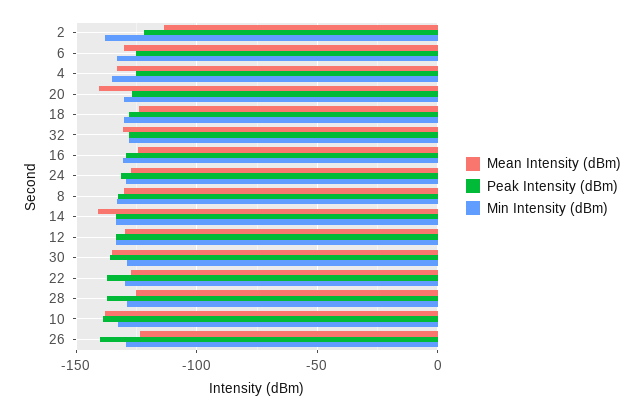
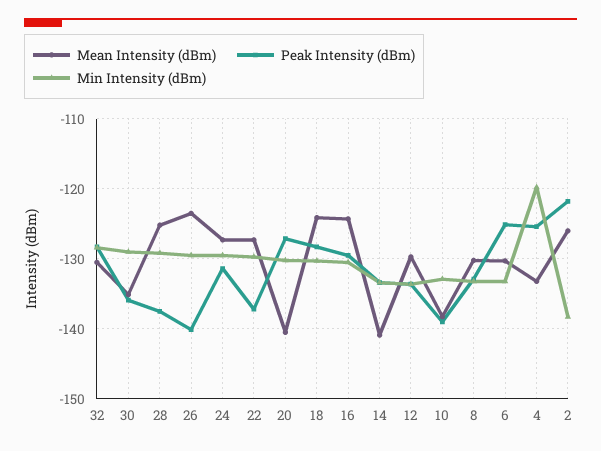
Mean Intensity (dBm), 2: -115 -> -126
Min Intensity (dBm), 4: -135 -> -120

